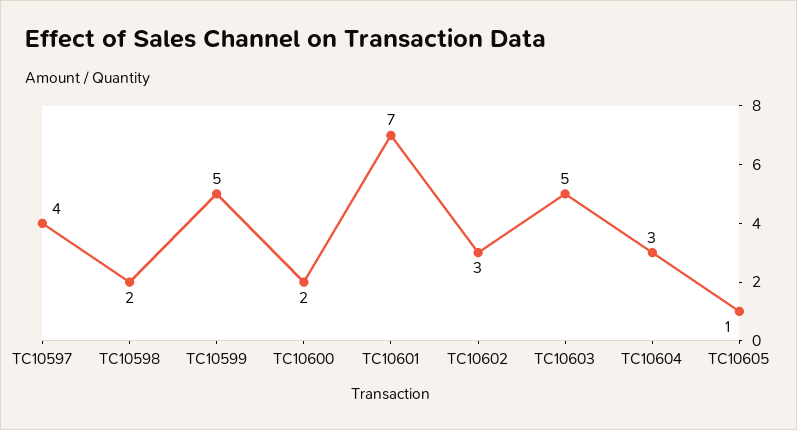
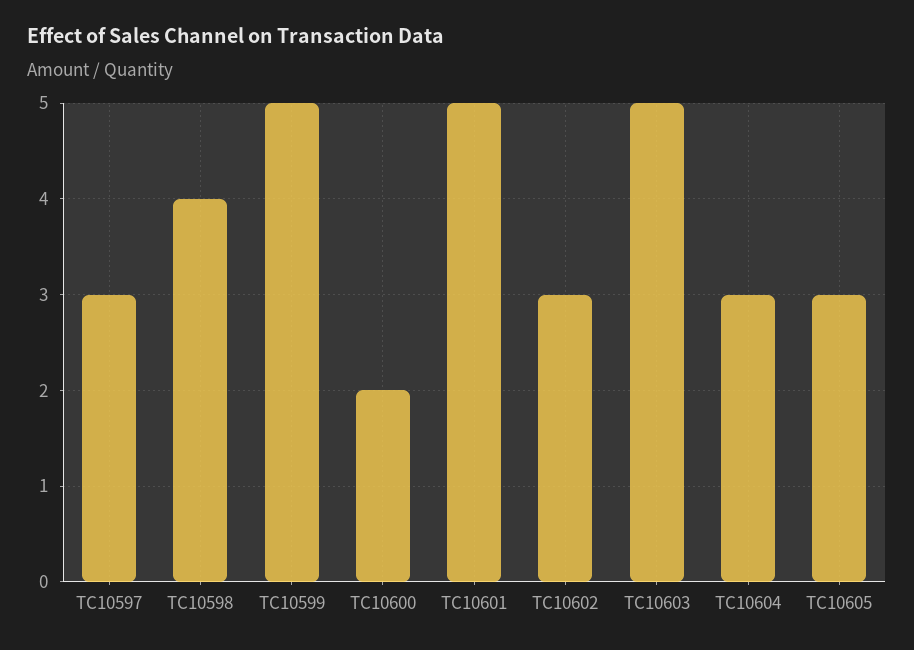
TC10597: 4 -> 3
TC10598: 2 -> 4
TC10601: 7 -> 5
TC10605: 1 -> 3

